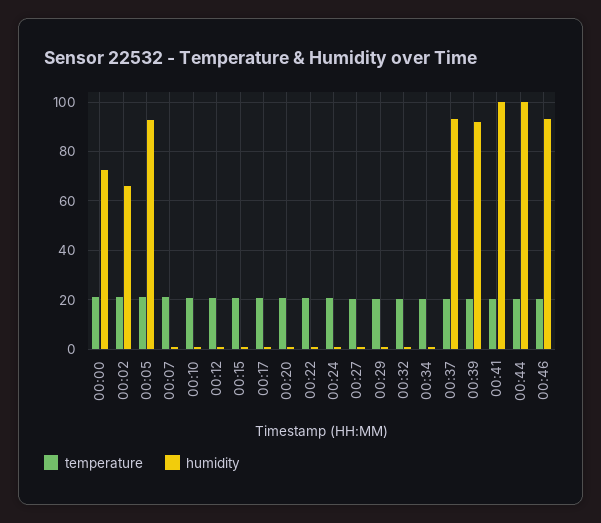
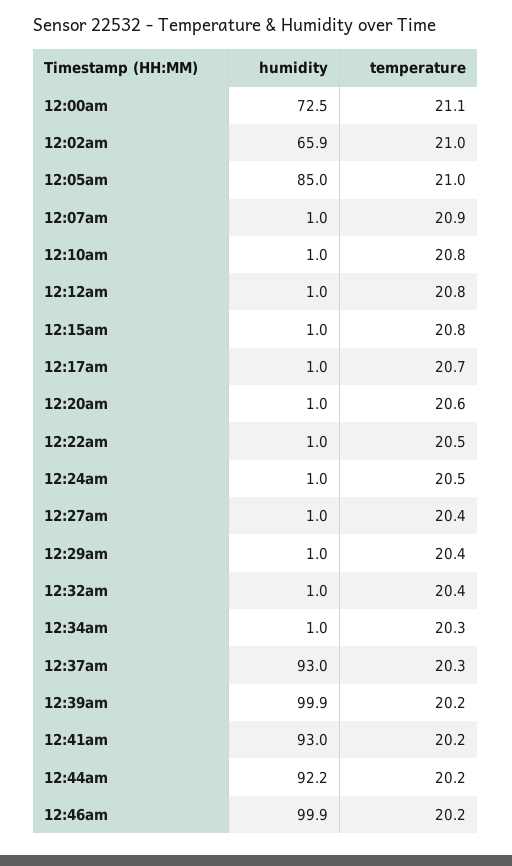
humidity, 00:05: 92.5 -> 85
humidity, 00:39: 92.5 -> 99.9
humidity, 00:41: 100 -> 93
humidity, 00:44: 100 -> 92.2
humidity, 00:46: 92.5 -> 99.9

